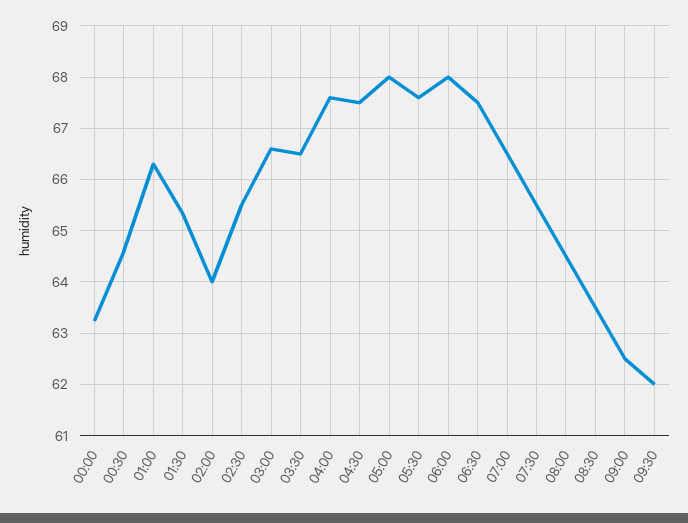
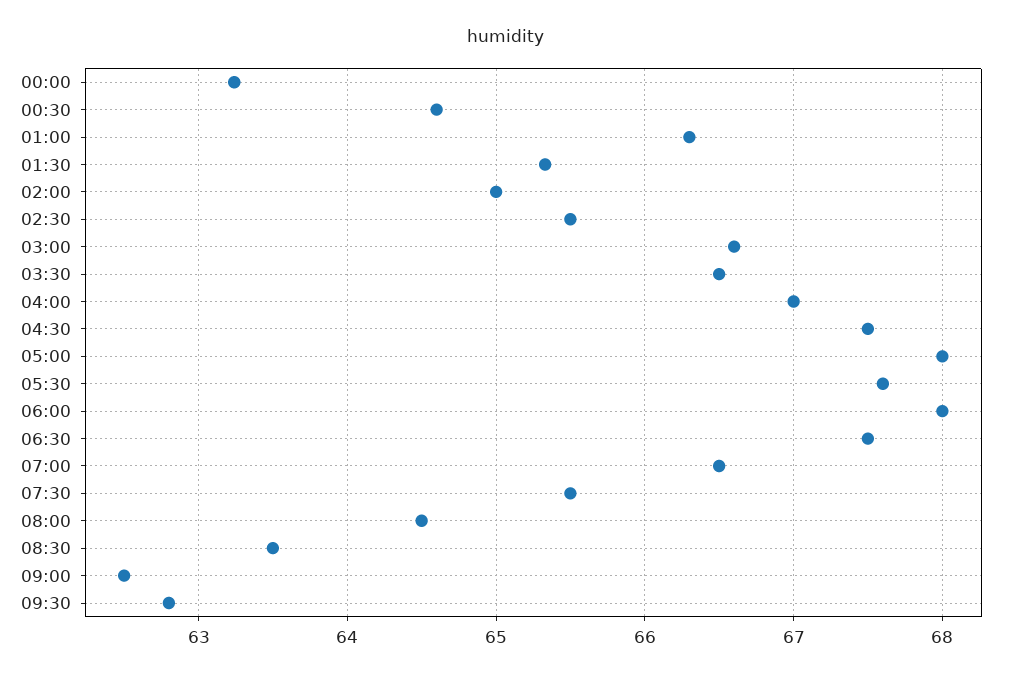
02:00: 64 -> 65
04:00: 67.6 -> 67
09:30: 62 -> 62.8

